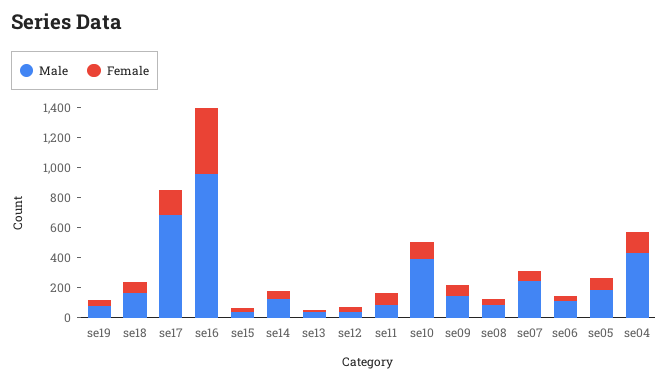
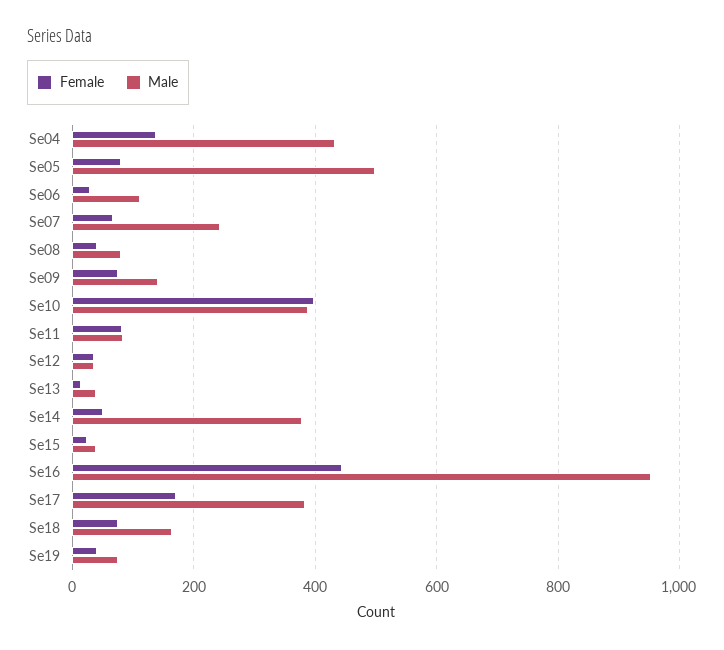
Male, se17: 700 -> 380
Male, se14: 100 -> 380
Female, se10: 100 -> 400
Male, se05: 200 -> 500

